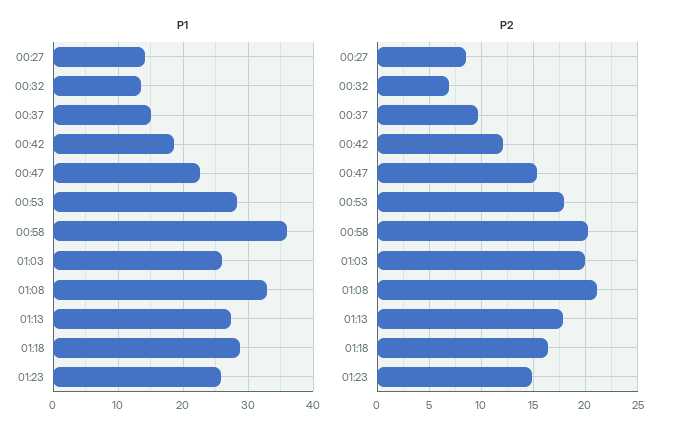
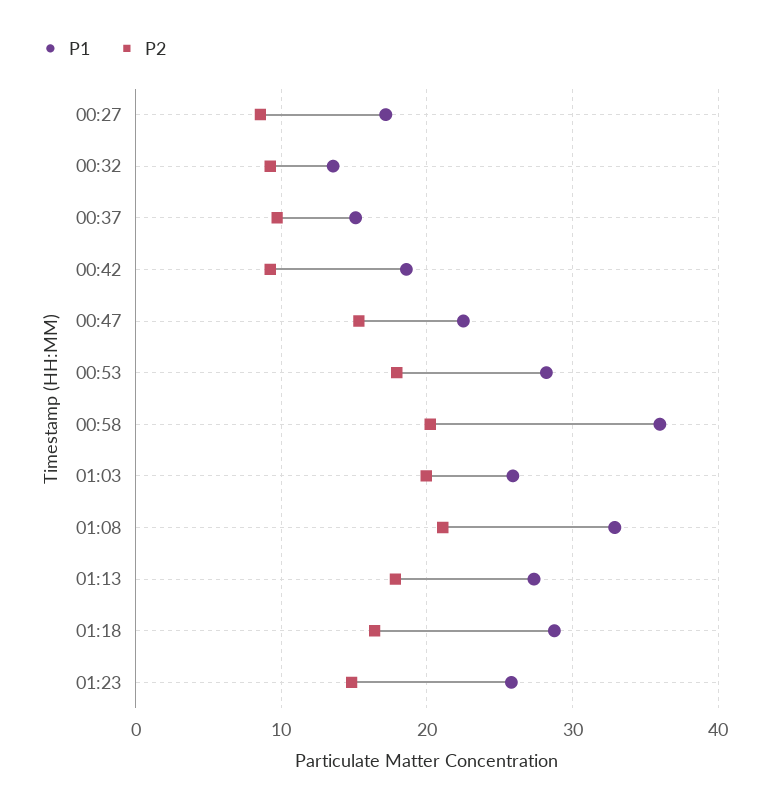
P1, 00:27: 14 -> 17
P2, 00:32: 7 -> 9
P2, 00:42: 12 -> 9

